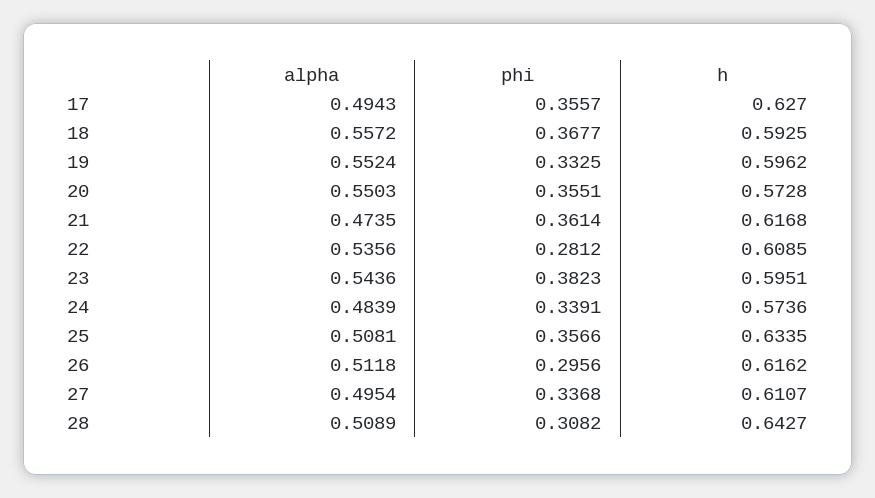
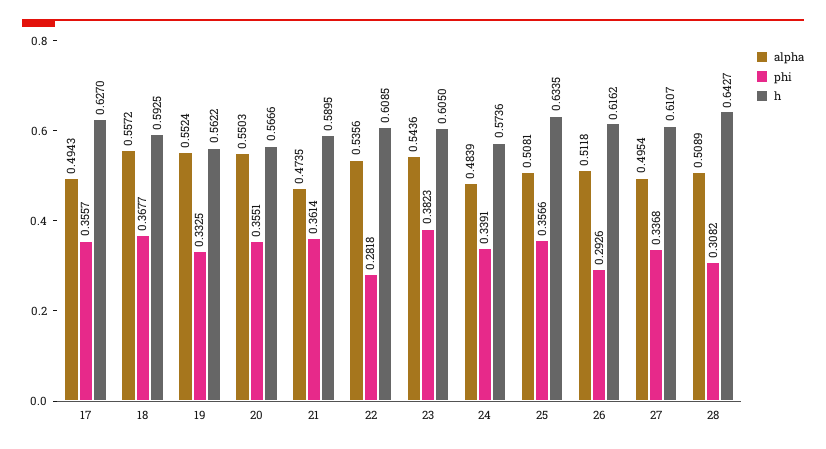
h, 19: 0.5962 -> 0.5622
h, 20: 0.5728 -> 0.5666
h, 21: 0.6168 -> 0.5895
phi, 22: 0.2812 -> 0.2818
h, 23: 0.5951 -> 0.605
phi, 26: 0.2956 -> 0.2926

